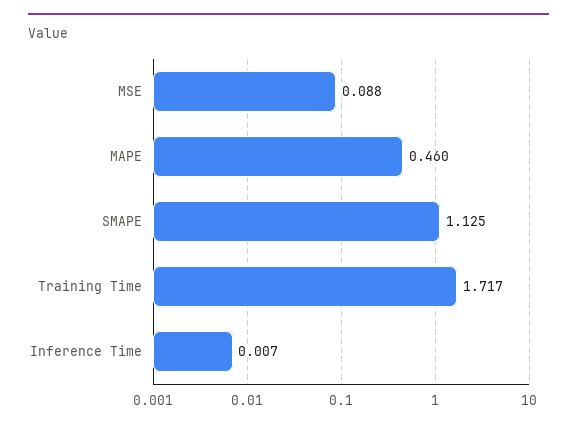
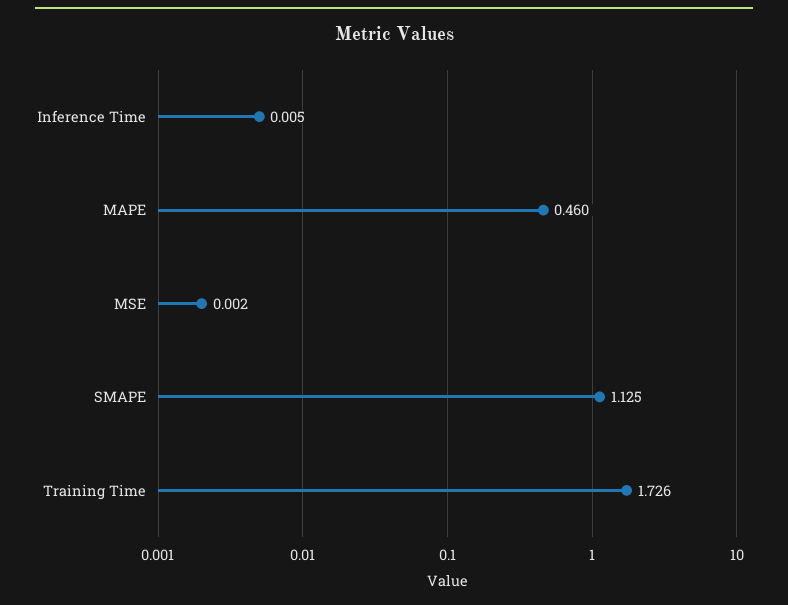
MSE: 0.088 -> 0.002
Training Time: 1.717 -> 1.726
Inference Time: 0.007 -> 0.005

